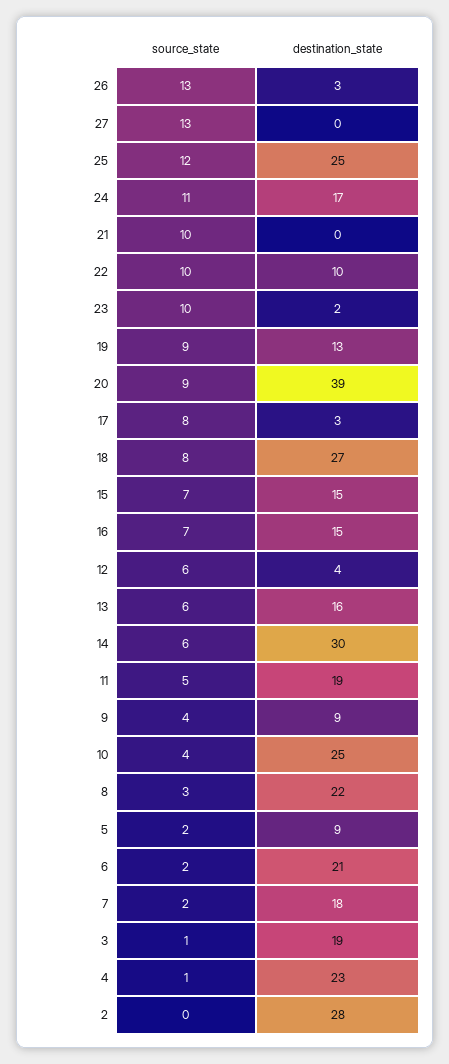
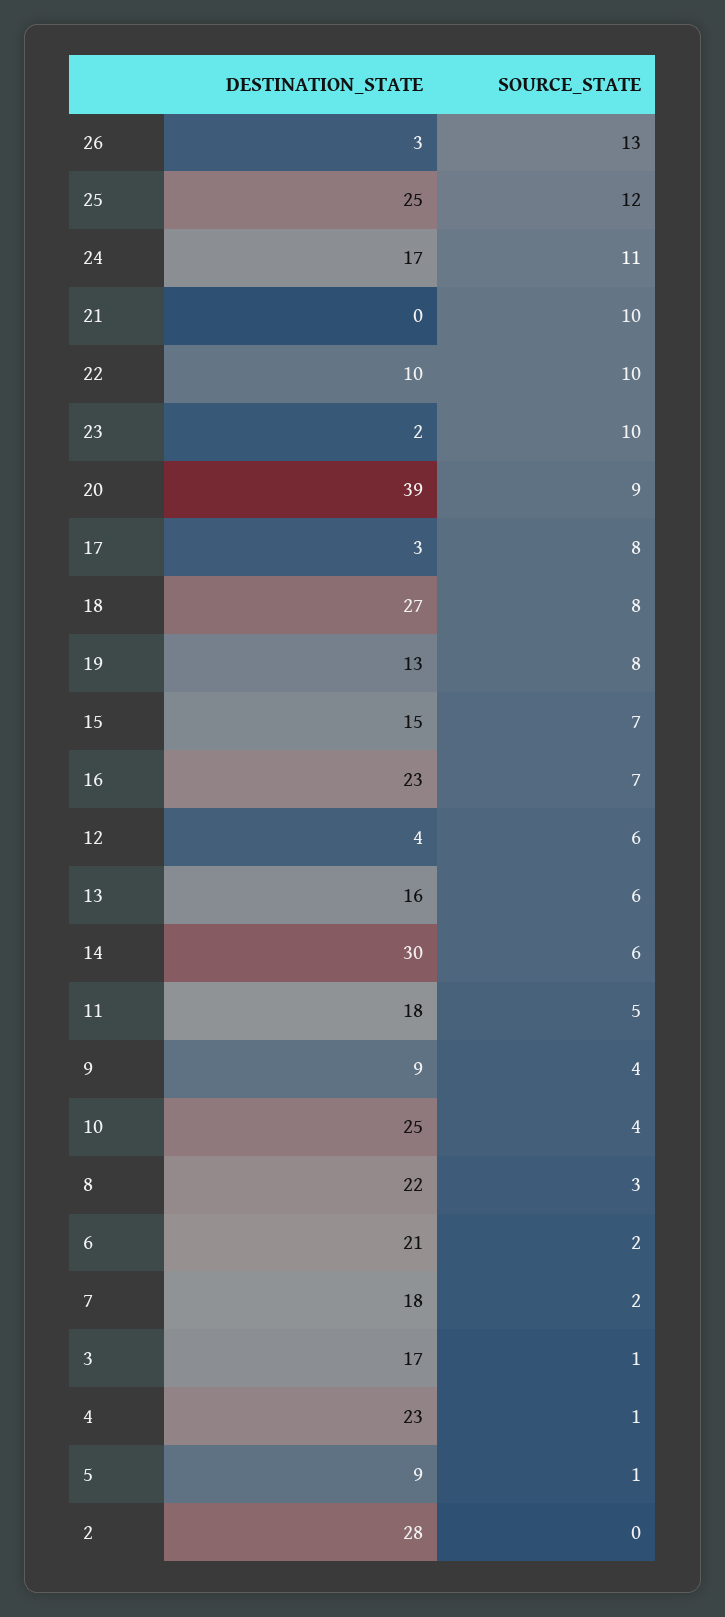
source_state, 27: 13 -> none
destination_state, 27: 0 -> none
source_state, 19: 9 -> 8
destination_state, 16: 15 -> 23
destination_state, 11: 19 -> 18
source_state, 5: 2 -> 1
destination_state, 3: 19 -> 17

